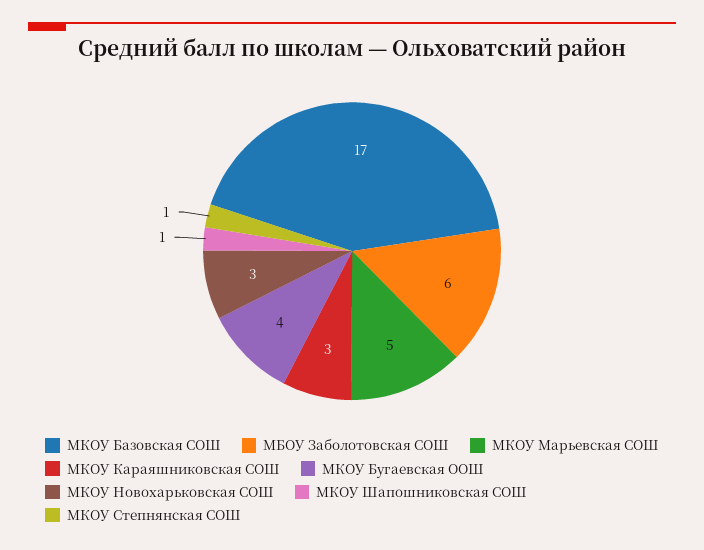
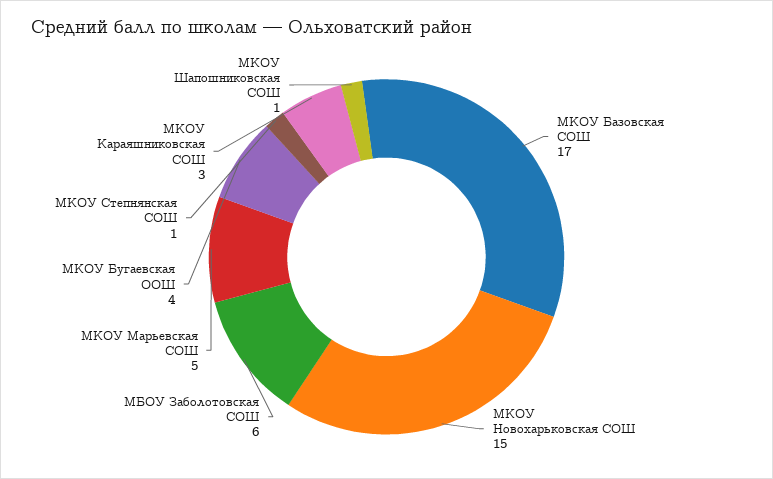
МКОУ Новохарьковская СОШ: 3 -> 15

